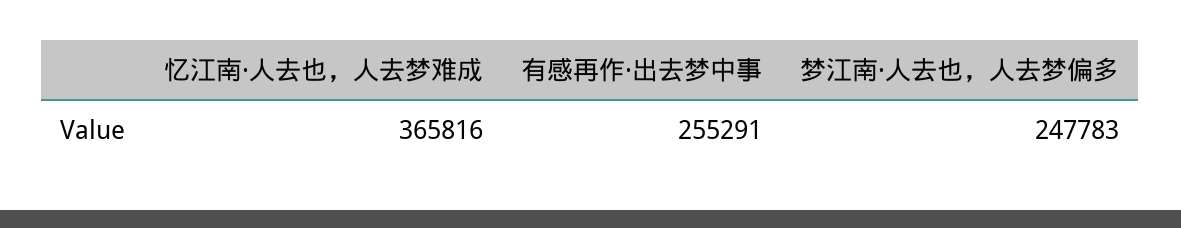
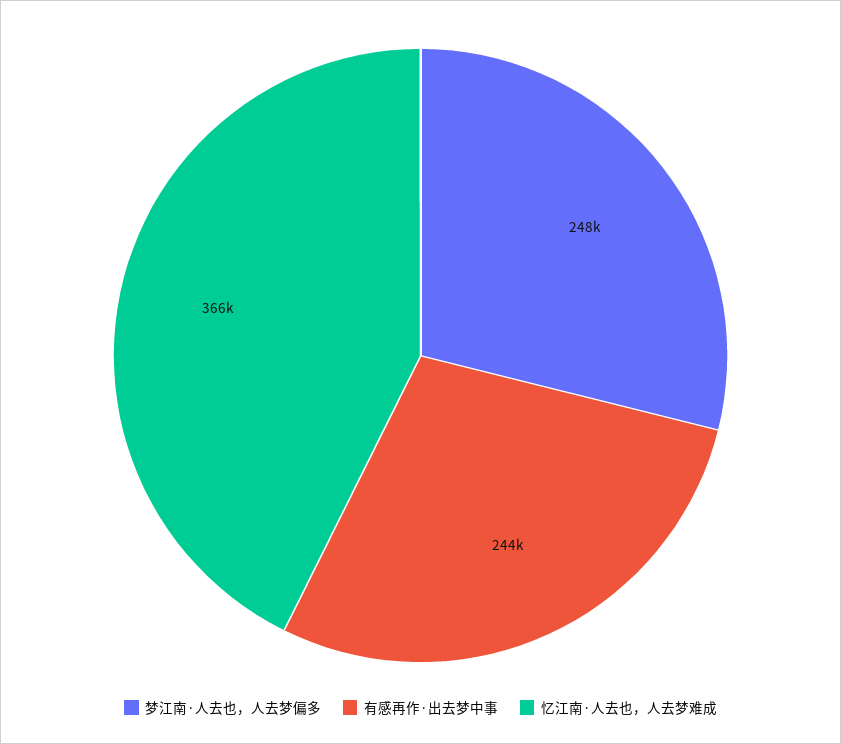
有感再作·出去梦中事: 255291 -> 244000

